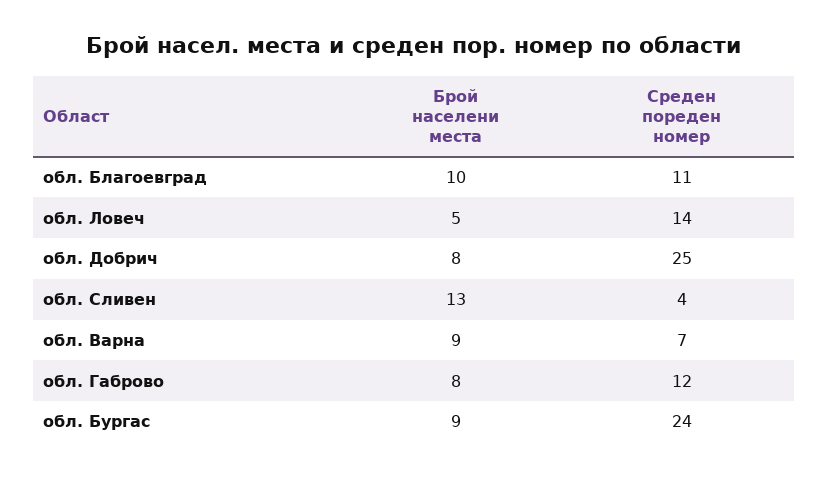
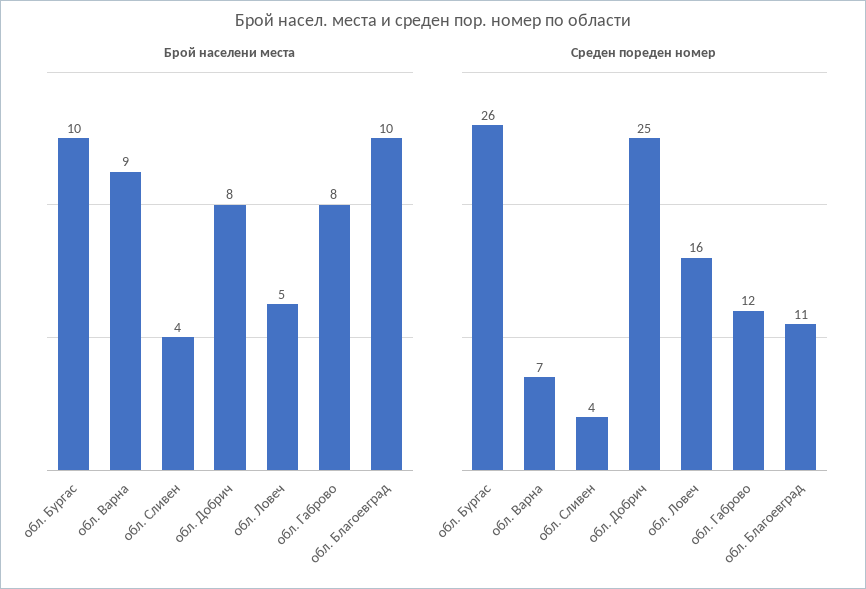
Среден пореден номер, обл. Ловеч: 14 -> 16
Брой населени места, обл. Сливен: 13 -> 4
Брой населени места, обл. Бургас: 9 -> 10
Среден пореден номер, обл. Бургас: 24 -> 26

